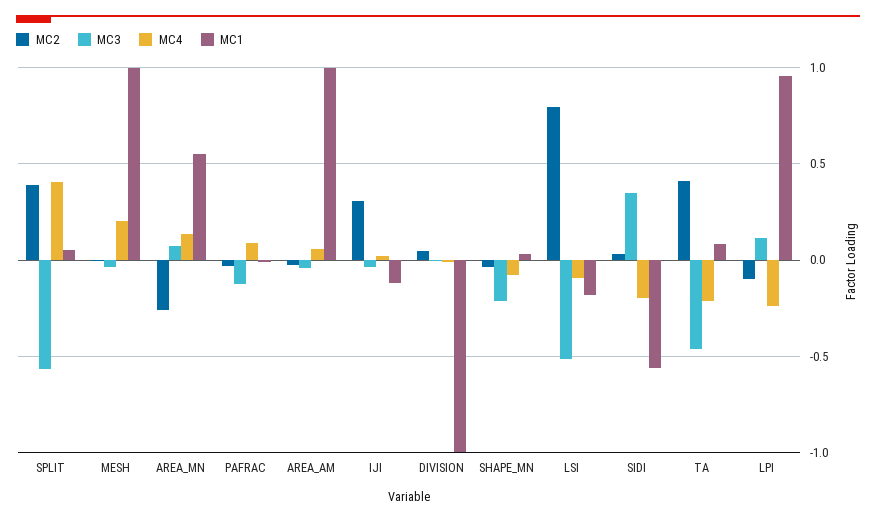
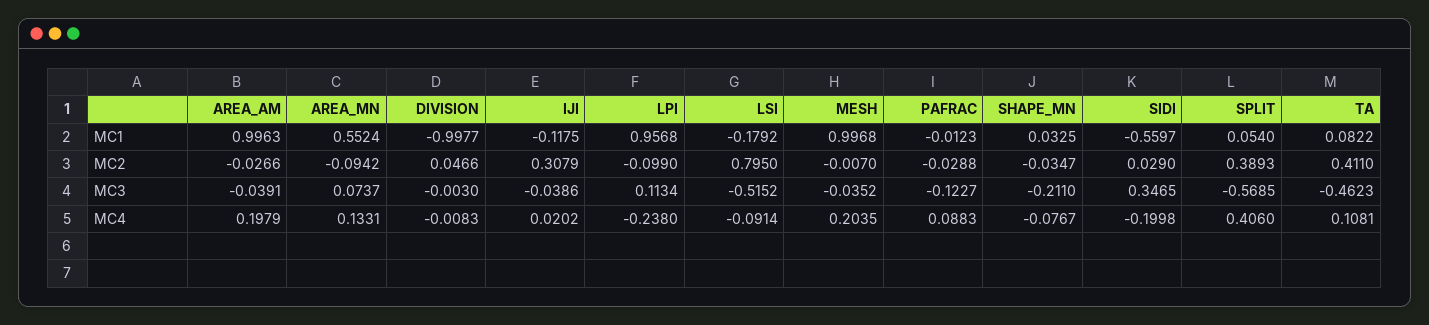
MC2, AREA_MN: -0.25 -> -0.0942
MC4, AREA_AM: 0.05 -> 0.1979
MC4, TA: -0.2 -> 0.1081

